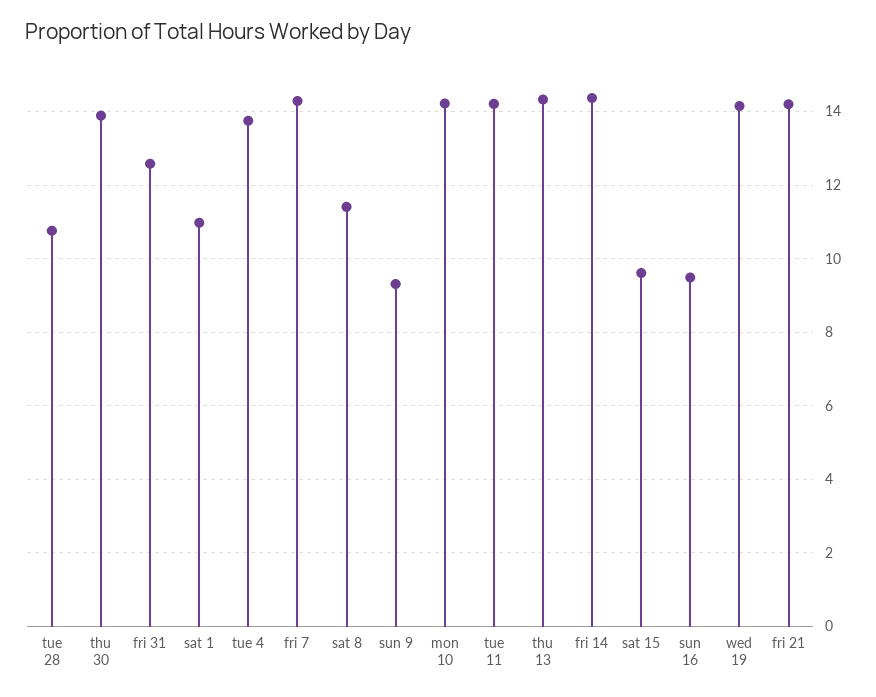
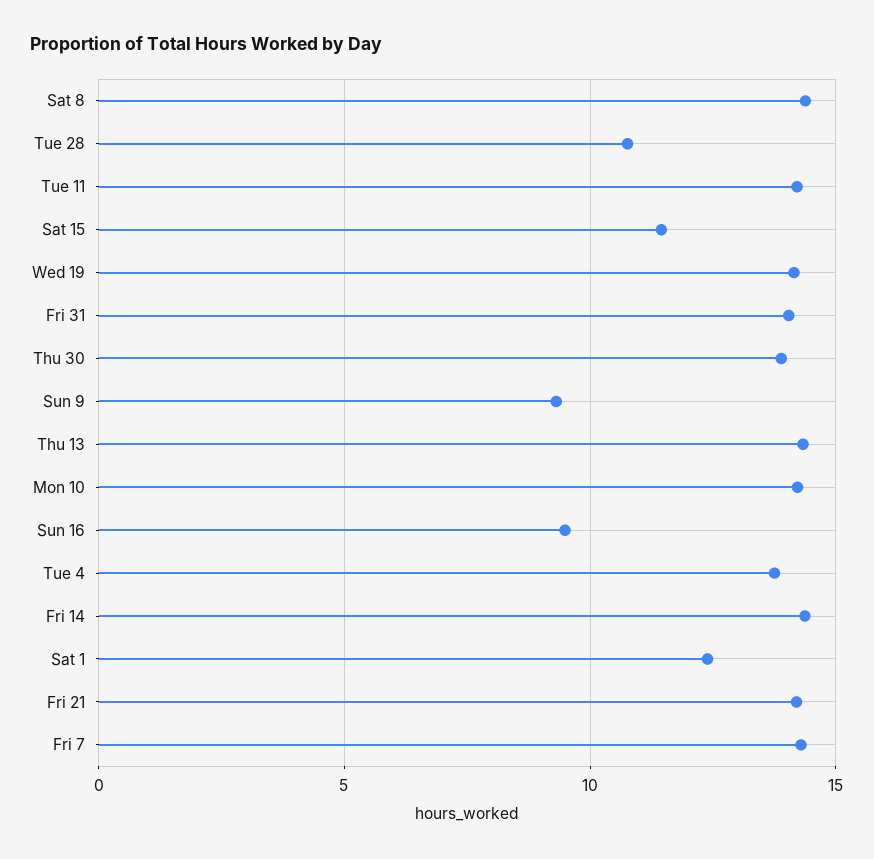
fri 31: 12.6 -> 14
sat 1: 11 -> 12.5
sat 8: 11.4 -> 14.5
sat 15: 9.6 -> 11.5

